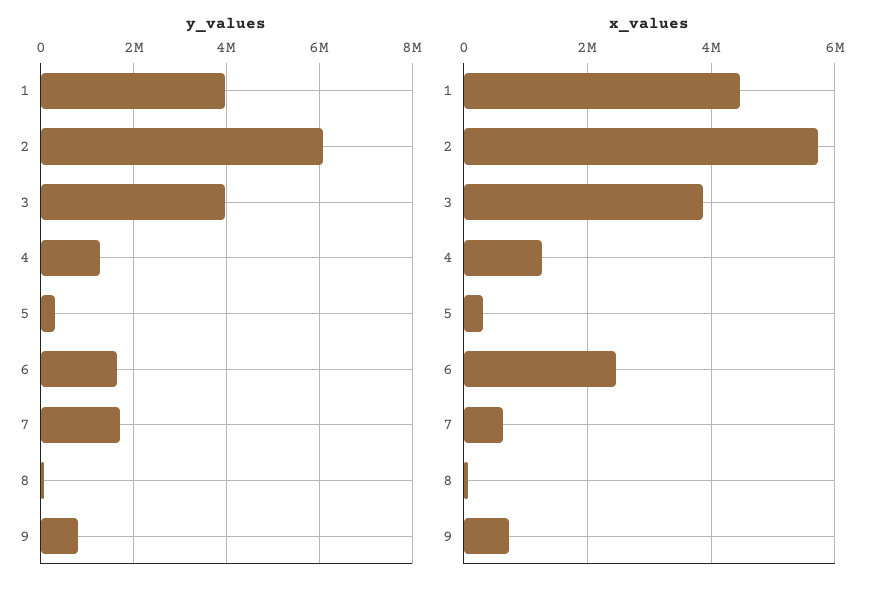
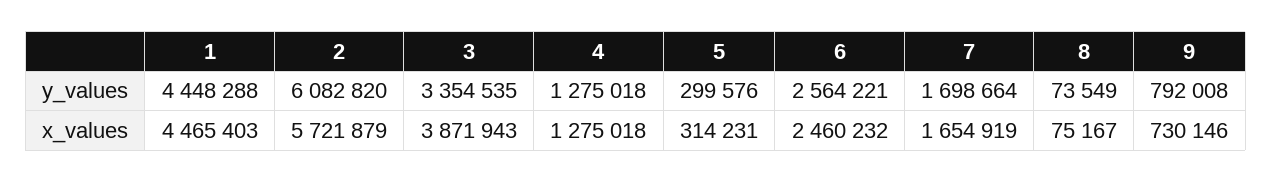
y_values, 1: 4000000 -> 4448288
y_values, 3: 4000000 -> 3354535
y_values, 6: 1600000 -> 2564221
x_values, 7: 600000 -> 1654919

